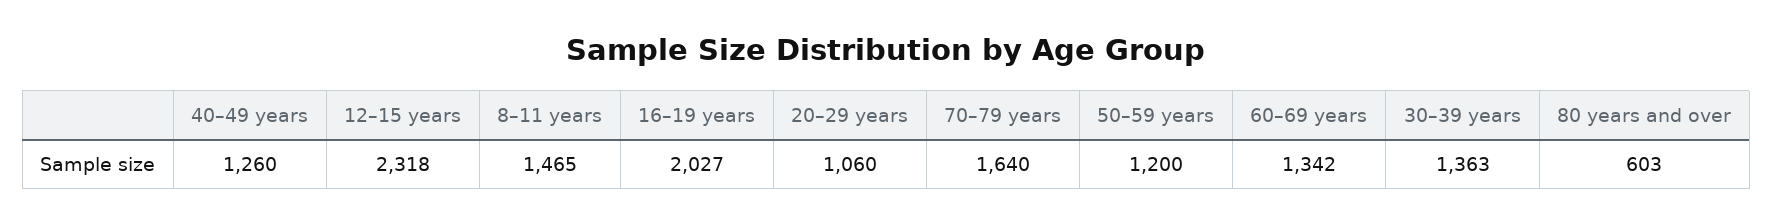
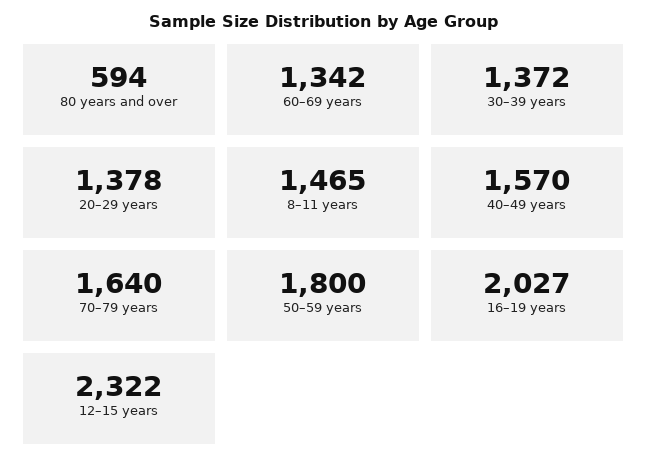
40–49 years: 1260 -> 1570
12–15 years: 2318 -> 2322
20–29 years: 1060 -> 1378
50–59 years: 1200 -> 1800
30–39 years: 1363 -> 1372
80 years and over: 603 -> 594

